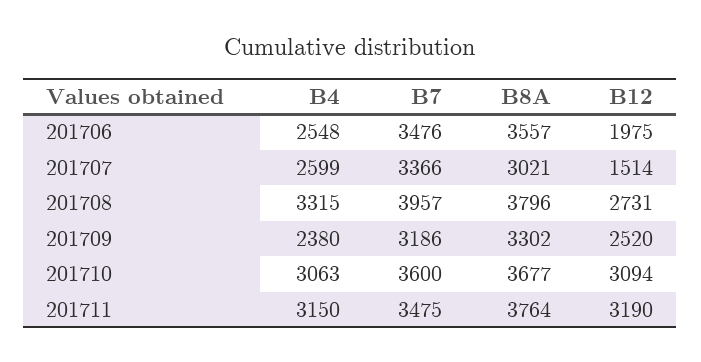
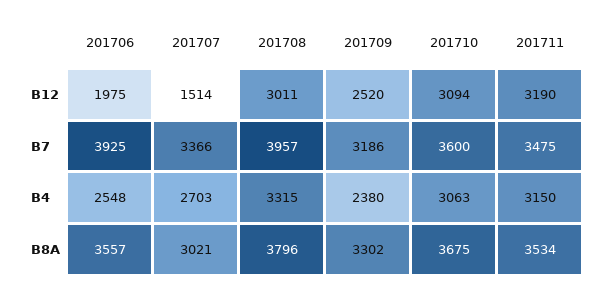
B7, 201706: 3476 -> 3925
B4, 201707: 2599 -> 2703
B12, 201708: 2731 -> 3011
B8A, 201710: 3677 -> 3675
B8A, 201711: 3764 -> 3534

